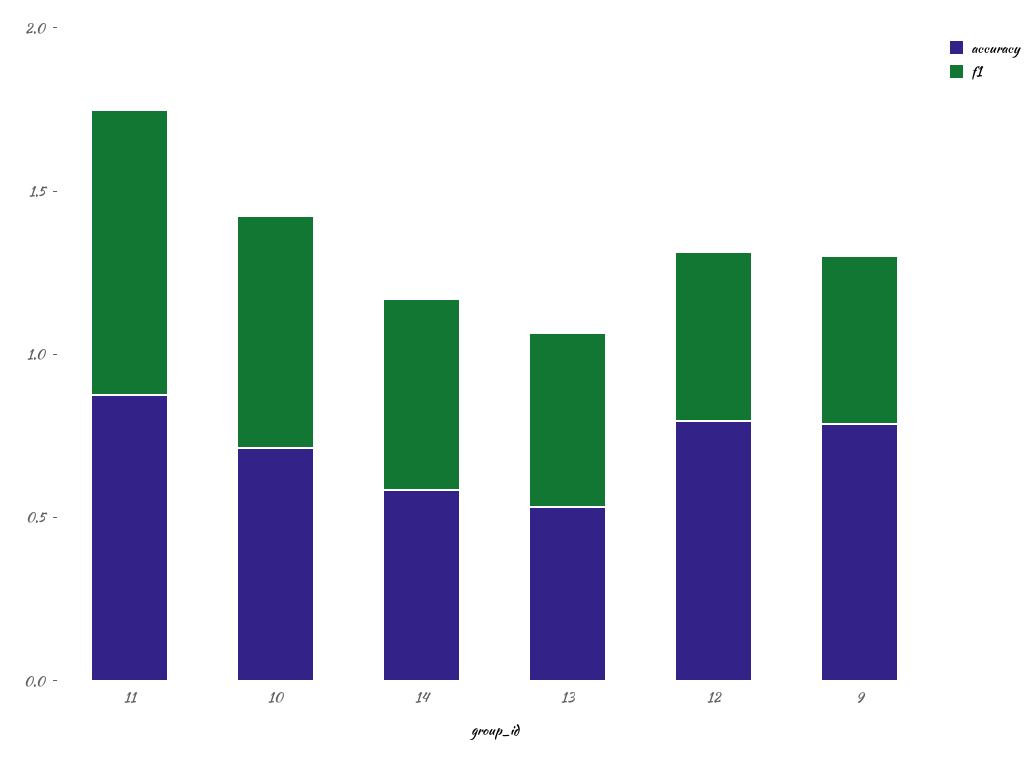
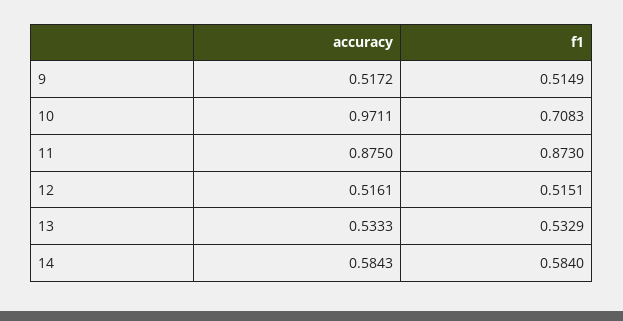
accuracy, 10: 0.7 -> 0.9711
accuracy, 12: 0.8 -> 0.5161
accuracy, 9: 0.8 -> 0.5172

